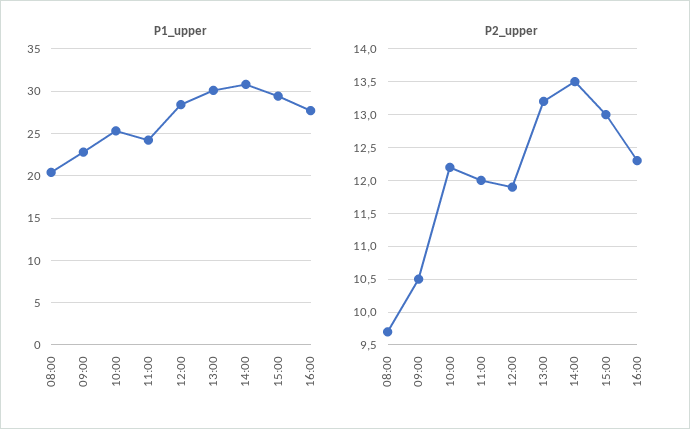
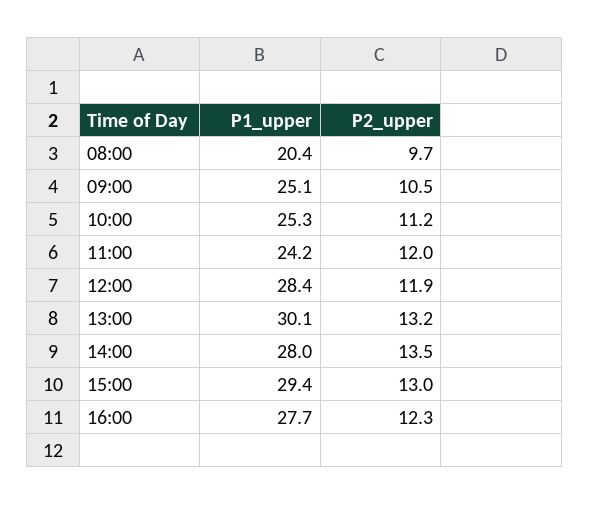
P1_upper, 09:00: 23 -> 25.1
P1_upper, 14:00: 31 -> 28
P2_upper, 10:00: 12.2 -> 11.2

